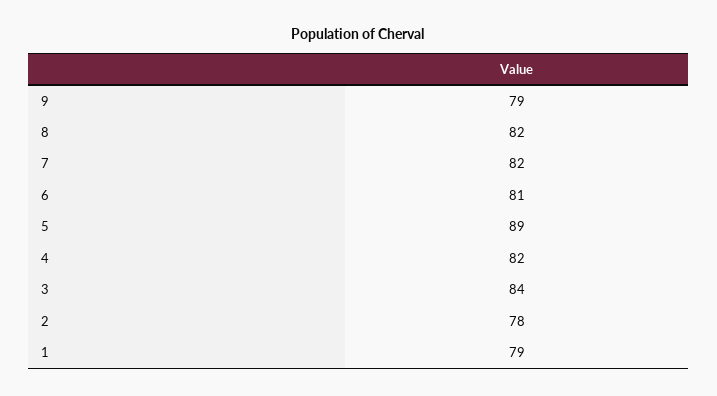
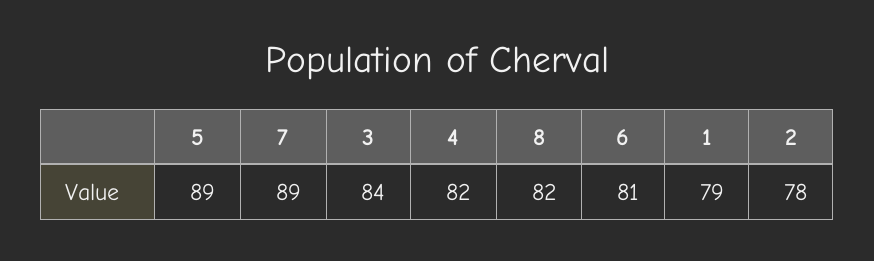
9: 79 -> none
7: 82 -> 89

